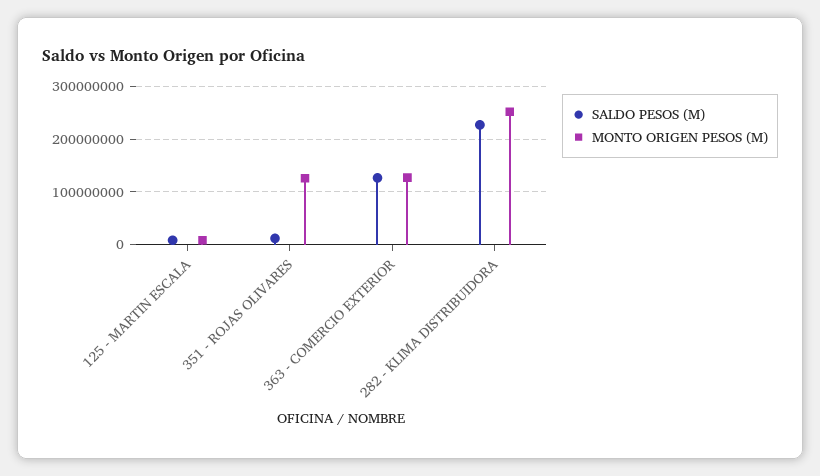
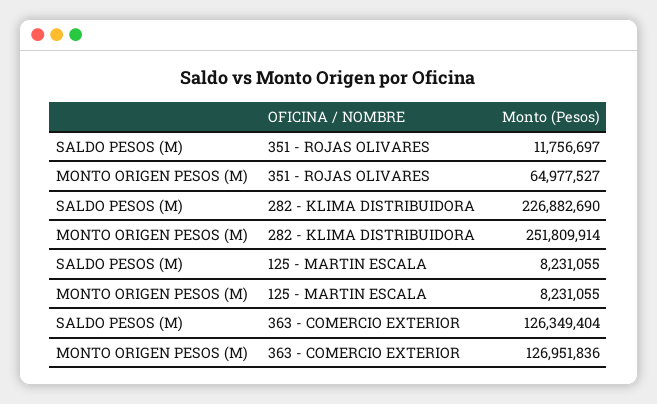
MONTO ORIGEN PESOS (M), 351 - ROJAS OLIVARES: 120000000 -> 64977527

